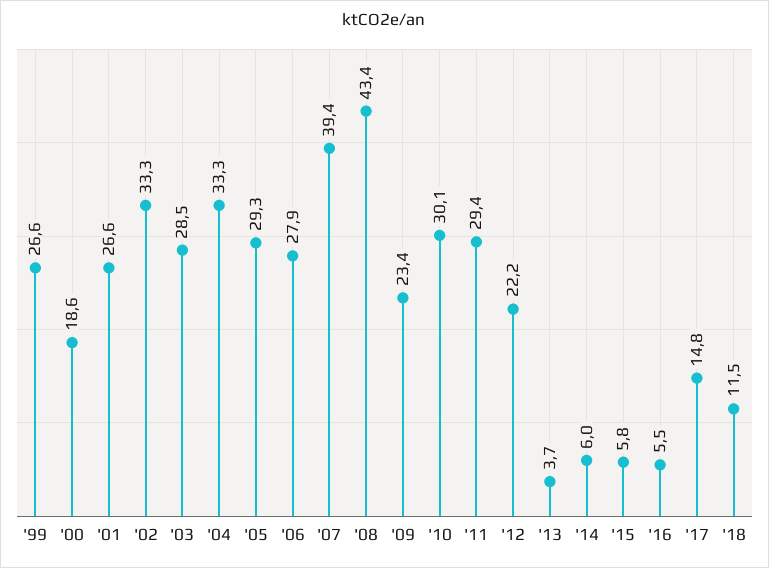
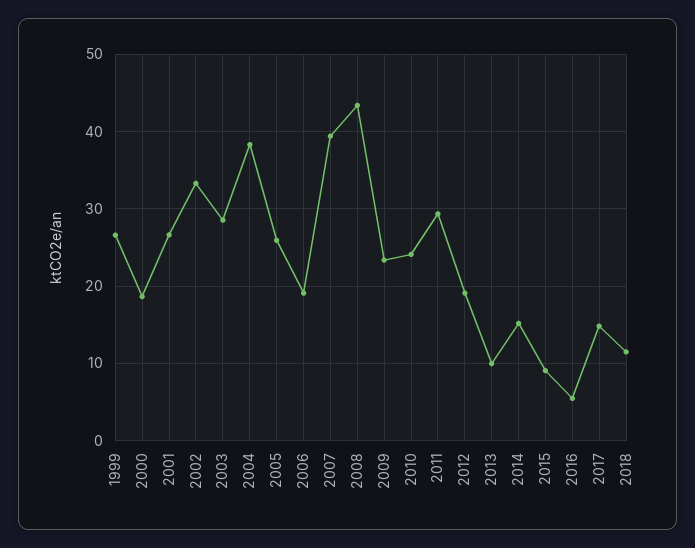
'04: 33.3 -> 38
'05: 29.3 -> 26
'06: 27.9 -> 19
'10: 30.1 -> 24
'12: 22.2 -> 19
'13: 3.7 -> 10
'14: 6 -> 15
'15: 5.8 -> 9

